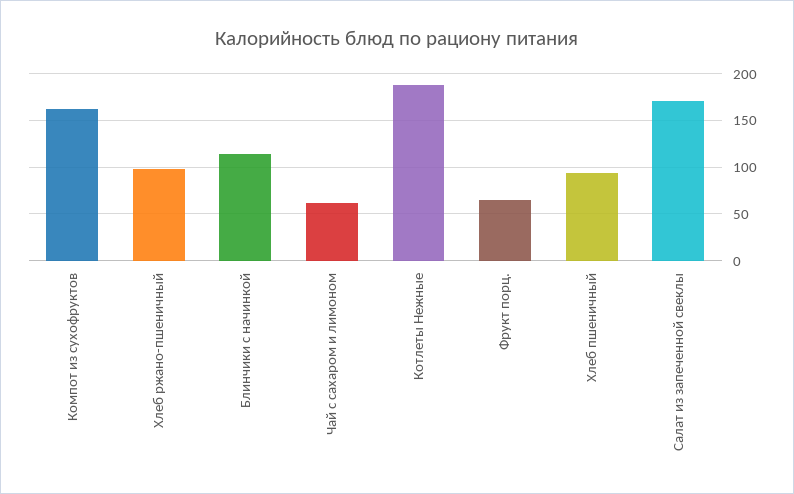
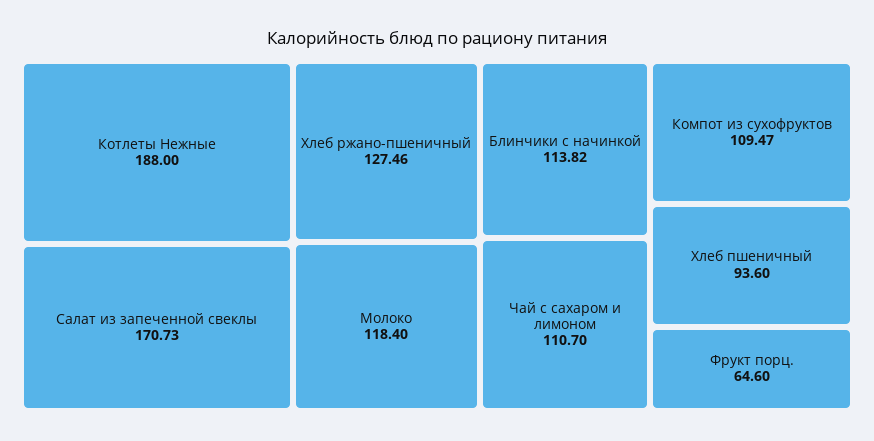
Компот из сухофруктов: 160 -> 109.47
Хлеб ржано-пшеничный: 100 -> 127.46
Чай с сахаром и лимоном: 60 -> 110.7
Молоко: none -> 118.4

